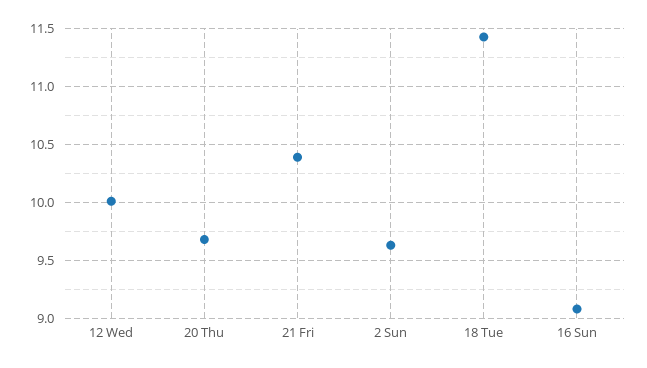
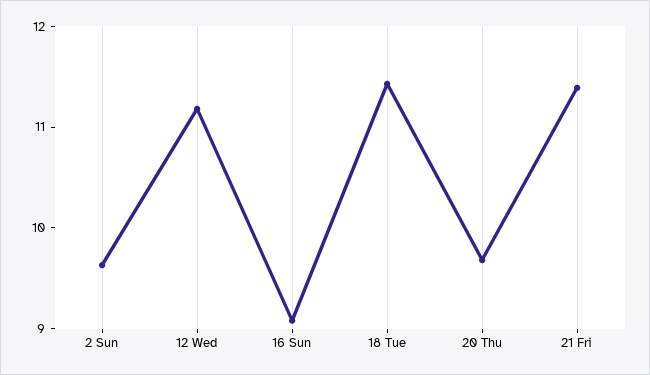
12 Wed: 10 -> 11.2
21 Fri: 10.4 -> 11.4

